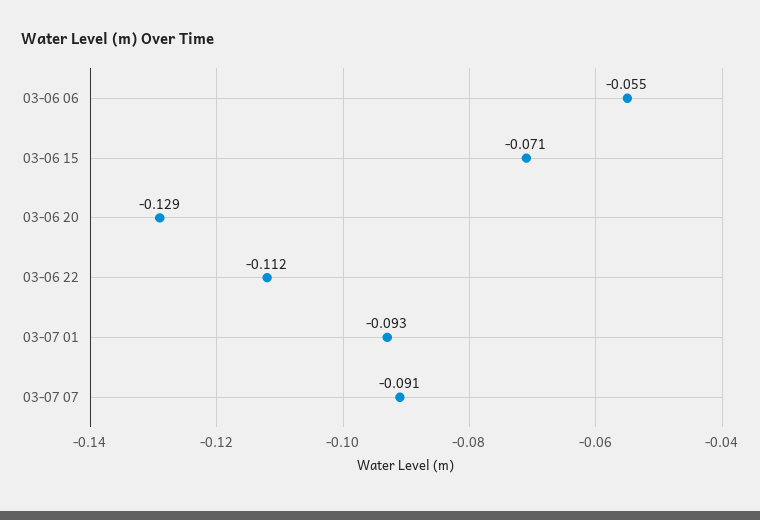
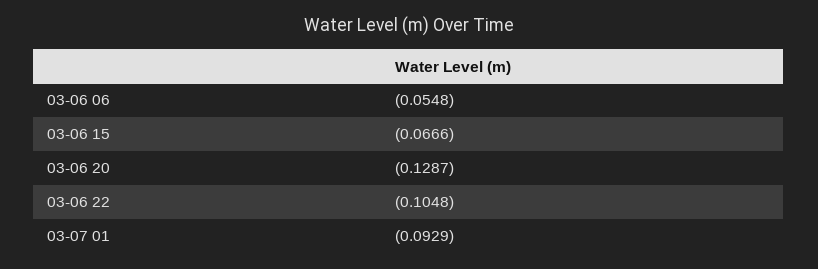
03-06 15: -0.071 -> -0.0666
03-06 22: -0.112 -> -0.1048
03-07 07: -0.091 -> none

